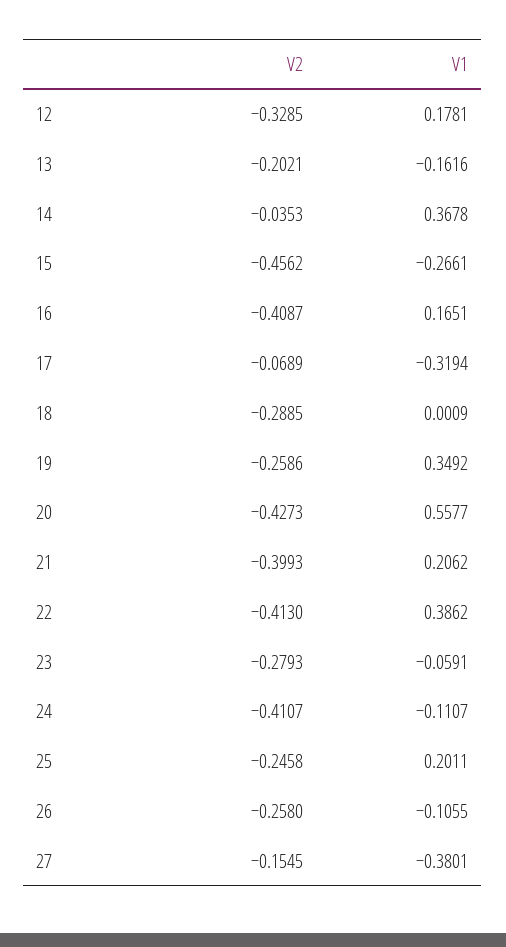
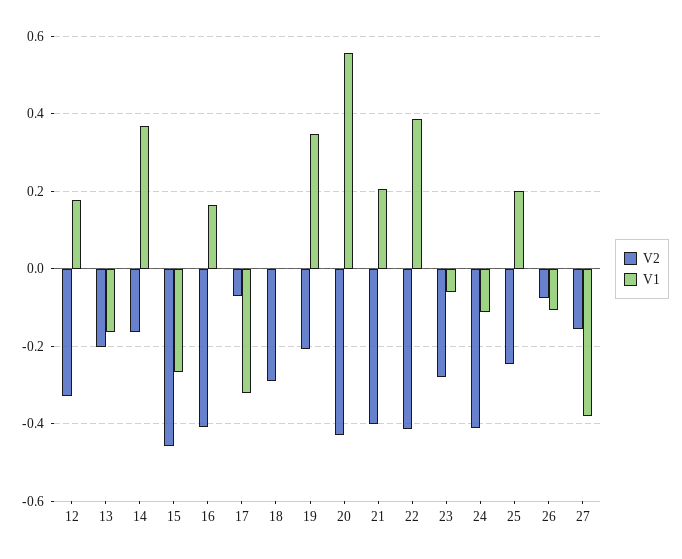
V2, 14: -0.0353 -> -0.16
V2, 19: -0.2586 -> -0.2
V2, 26: -0.258 -> -0.08

